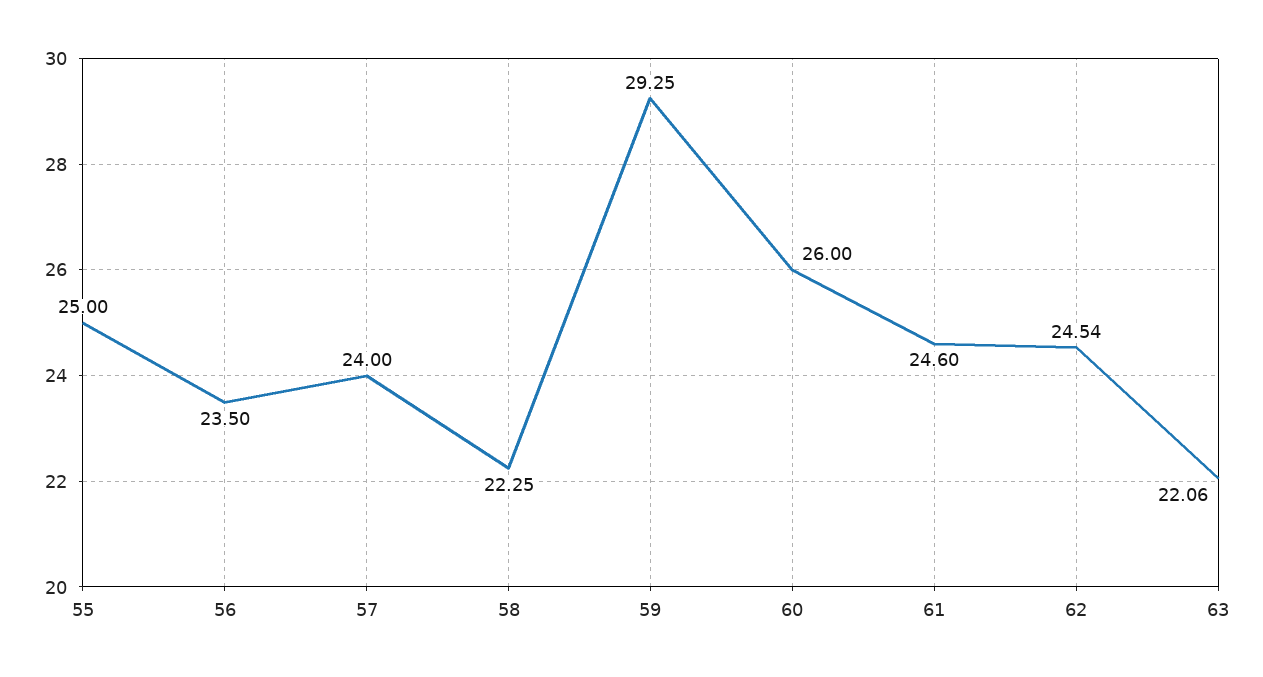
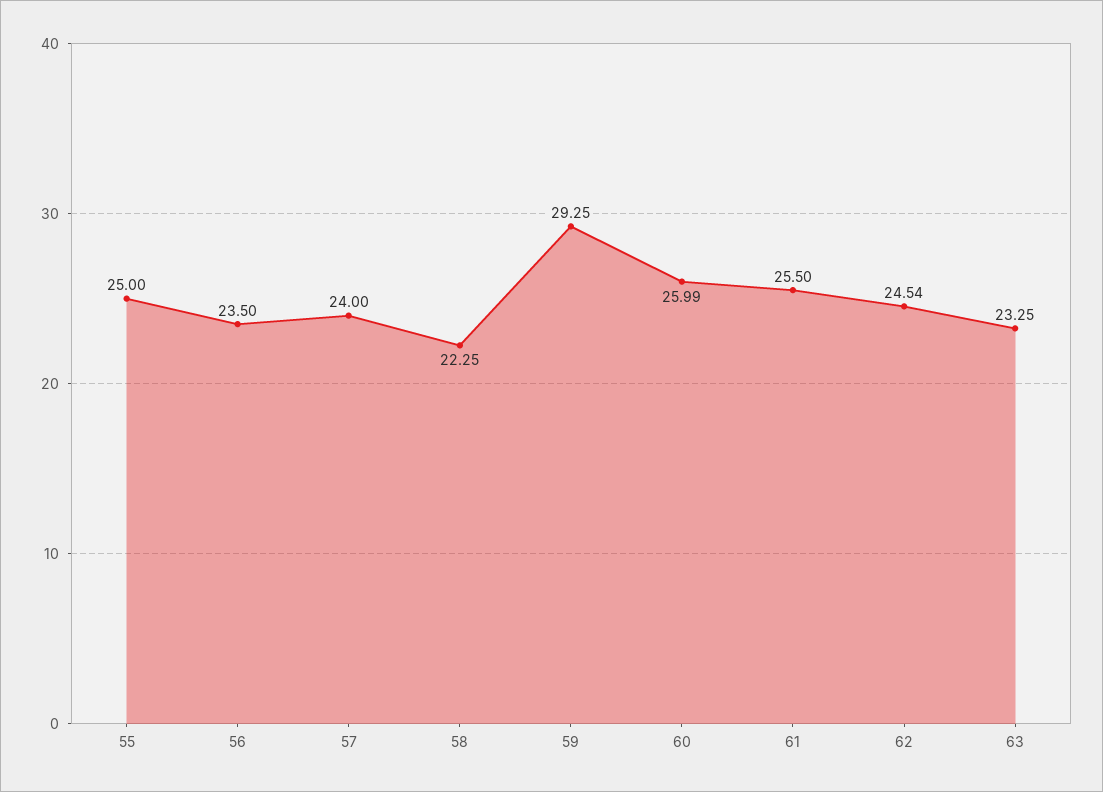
60: 26 -> 25.99
61: 24.6 -> 25.5
63: 22.06 -> 23.25

